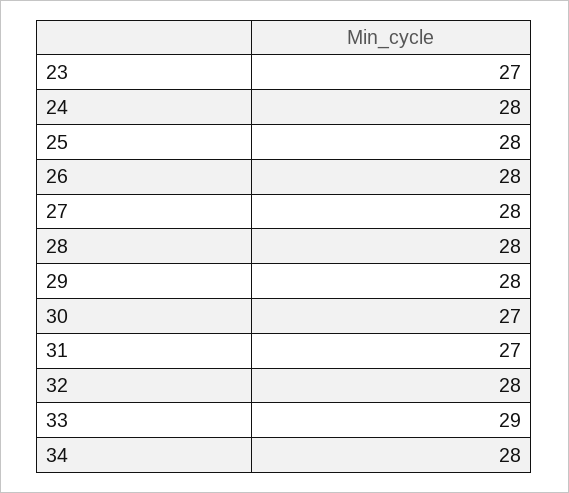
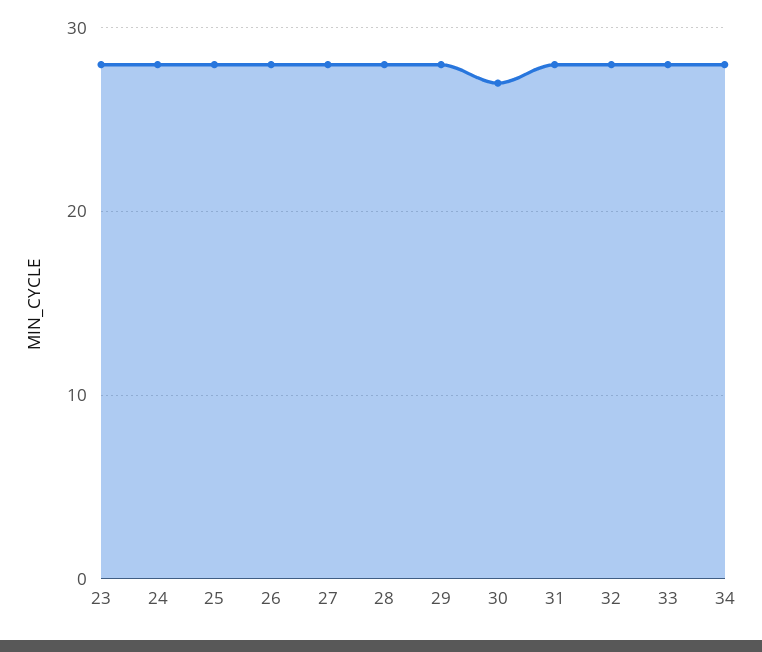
23: 27 -> 28
31: 27 -> 28
33: 29 -> 28

